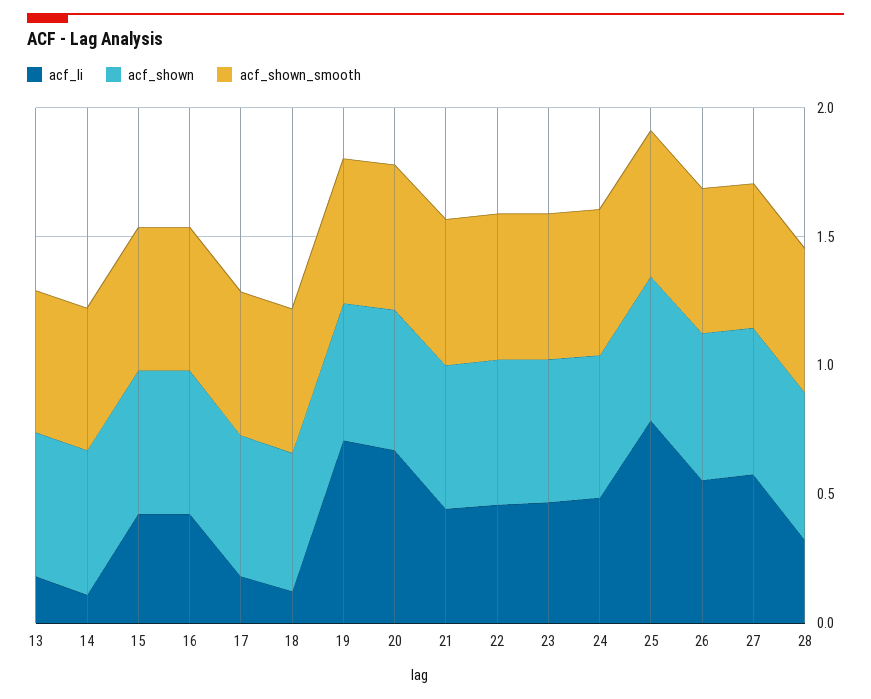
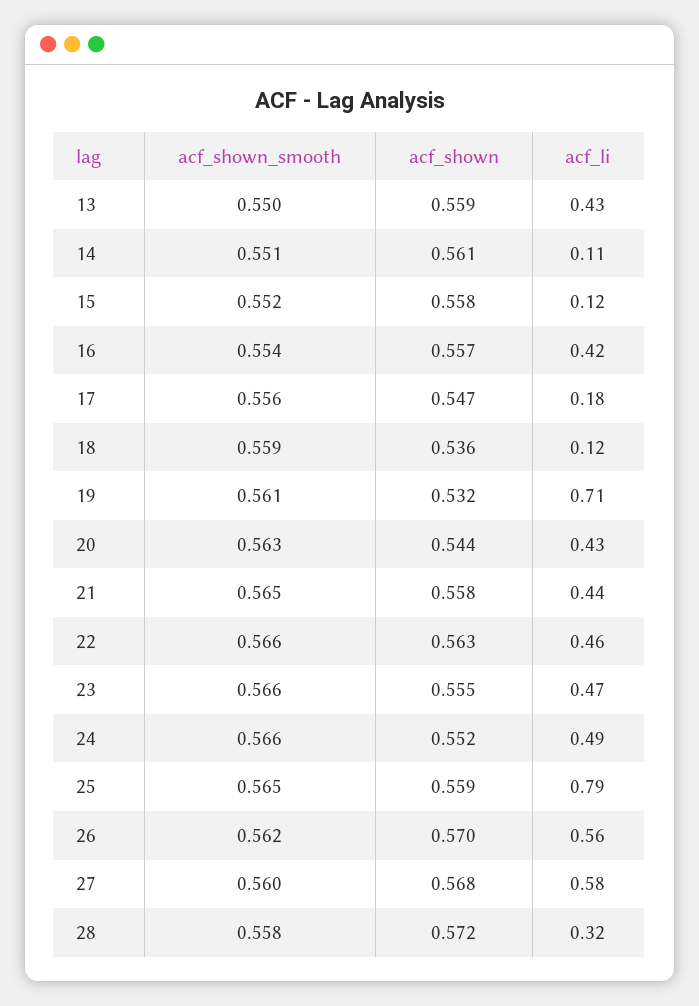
acf_li, 13: 0.2 -> 0.43
acf_li, 15: 0.4 -> 0.12
acf_li, 20: 0.7 -> 0.43

